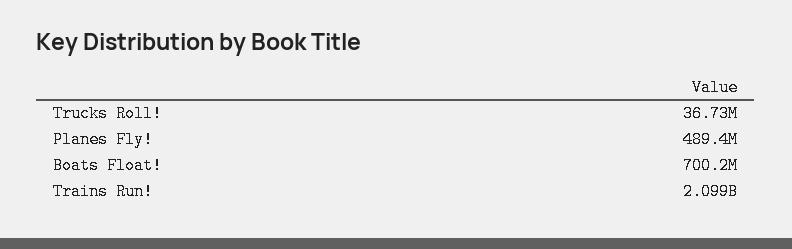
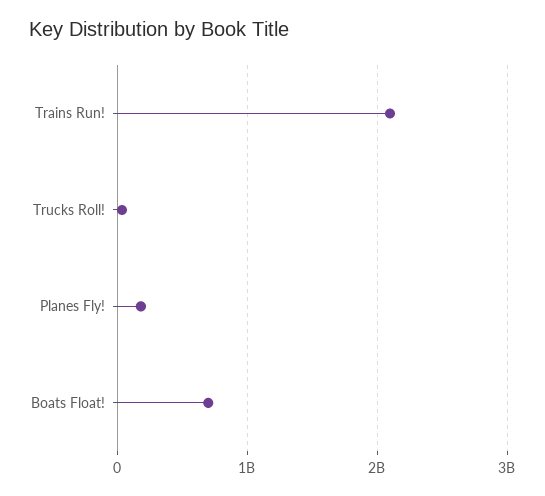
Planes Fly!: 489400000 -> 200000000

